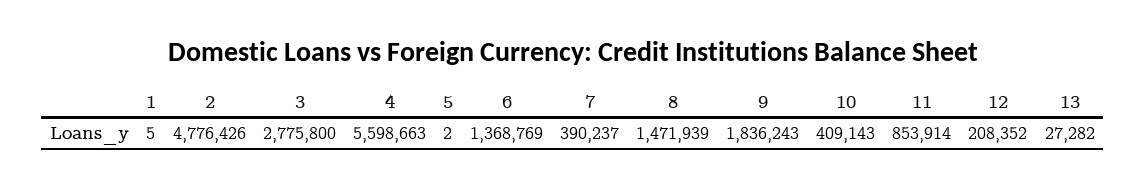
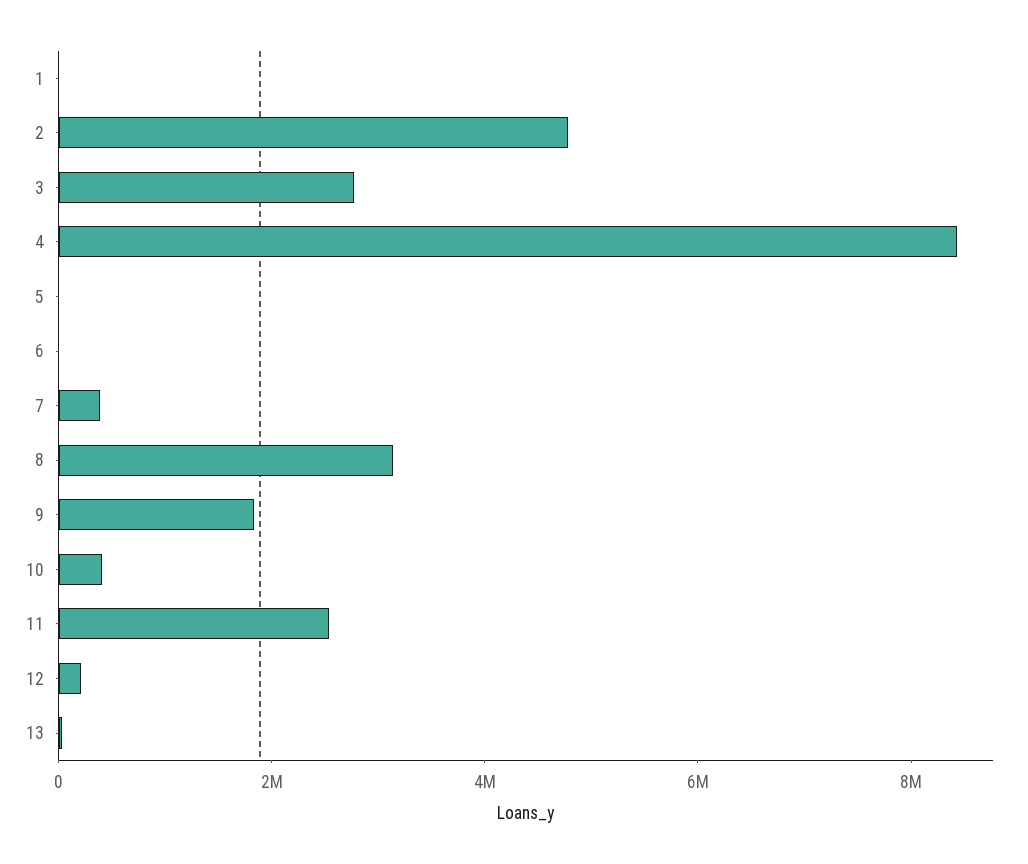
4: 5598663 -> 8500000
6: 1368769 -> 0
8: 1471939 -> 3000000
11: 853914 -> 2500000

